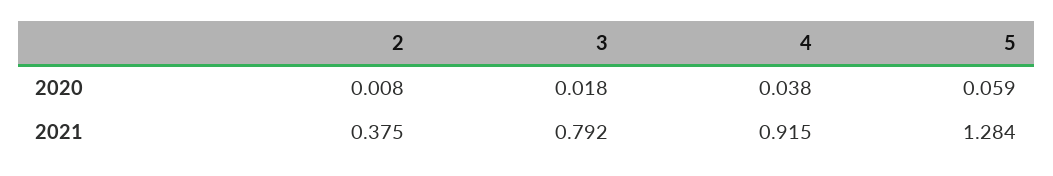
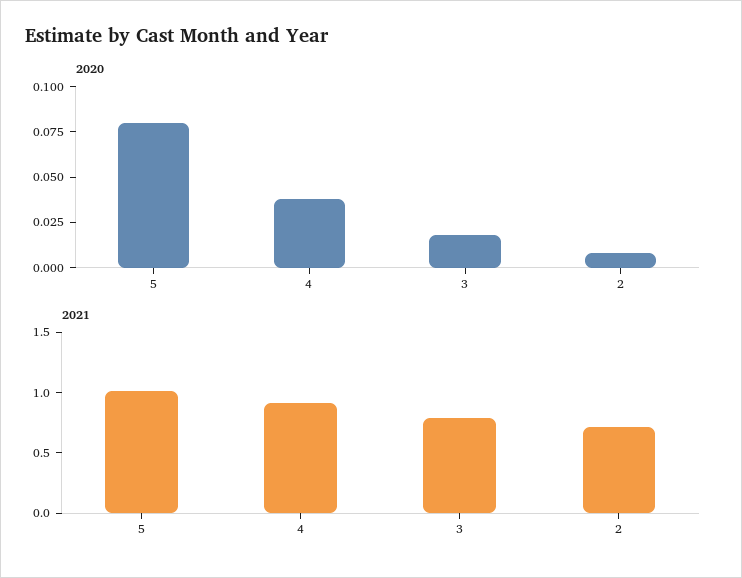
2020, 5: 0.059 -> 0.08
2021, 2: 0.375 -> 0.7
2021, 5: 1.284 -> 1

